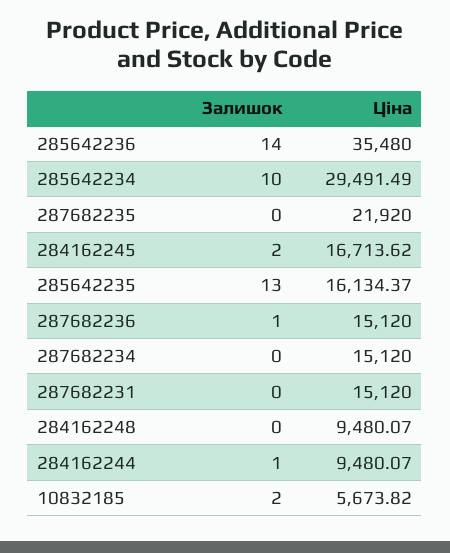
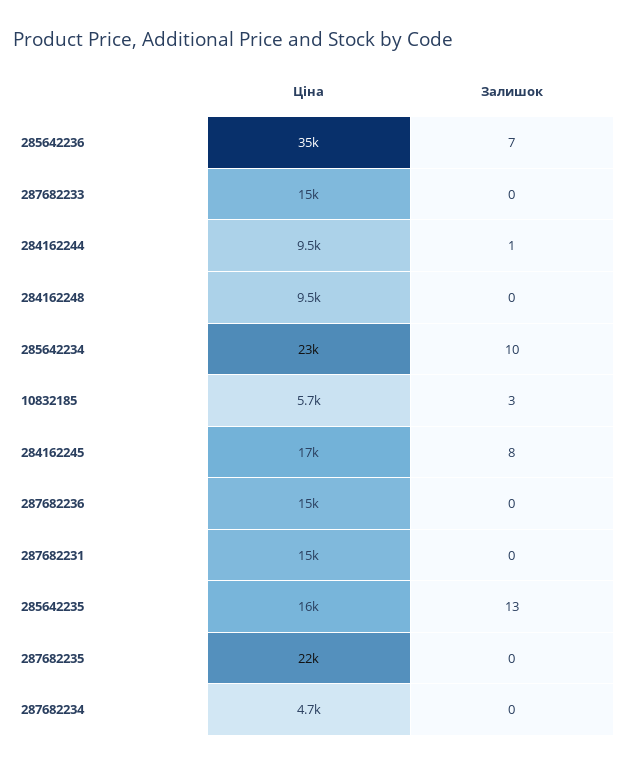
Залишок, 285642236: 14 -> 7
Ціна, 285642234: 29491.49 -> 23000
Залишок, 284162245: 2 -> 8
Залишок, 287682236: 1 -> 0
Ціна, 287682234: 15120 -> 4700
Залишок, 10832185: 2 -> 3
Ціна, 287682233: none -> 15000
Залишок, 287682233: none -> 0

